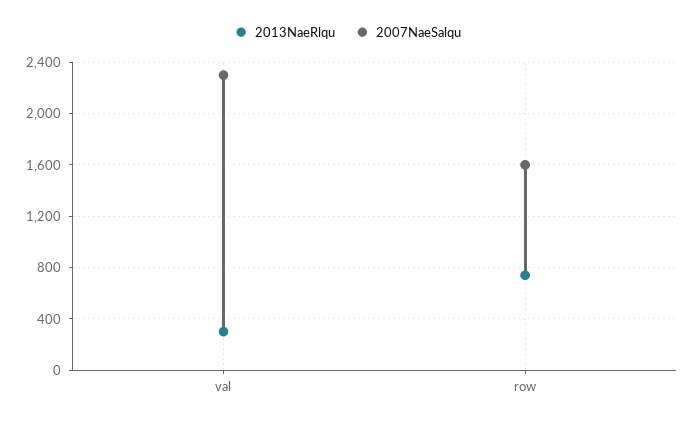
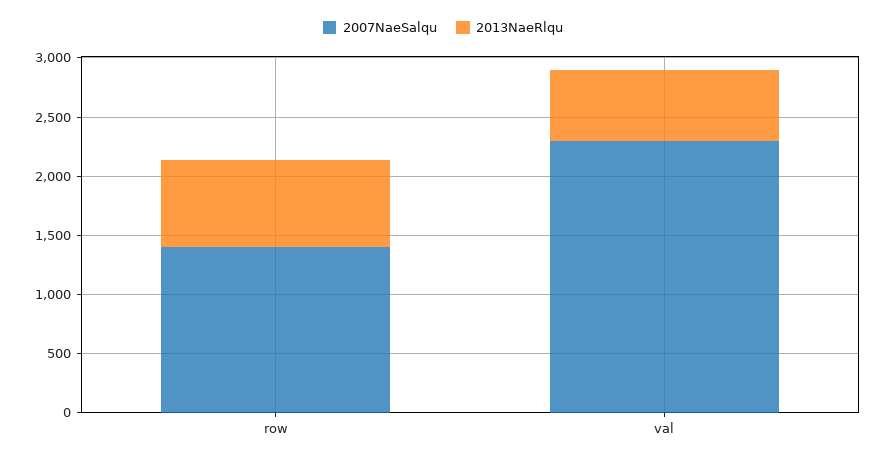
2013NaeRlqu, val: 300 -> 600
2007NaeSalqu, row: 1600 -> 1400

